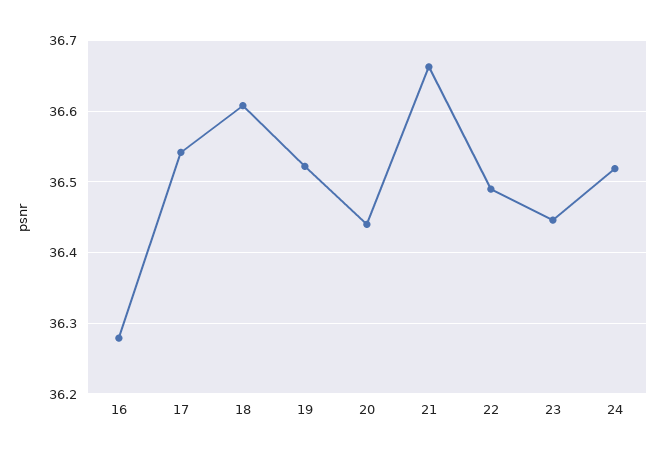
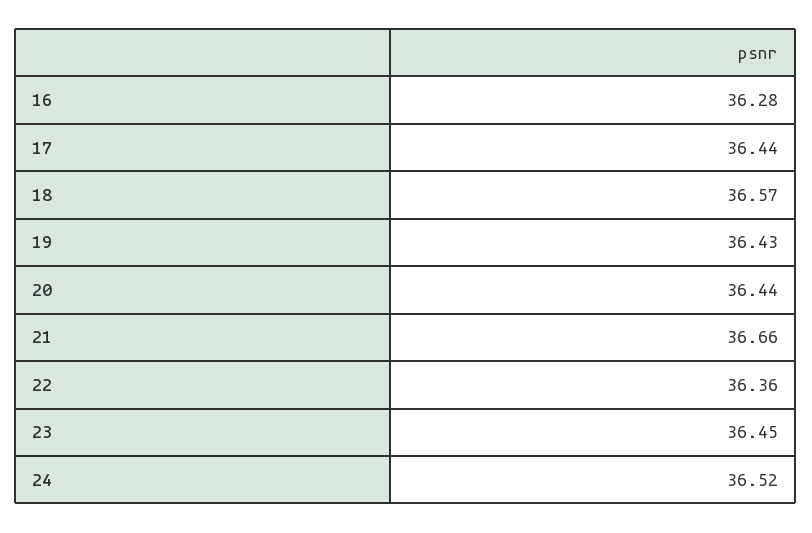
17: 36.54 -> 36.44
18: 36.61 -> 36.57
19: 36.52 -> 36.43
22: 36.49 -> 36.36

